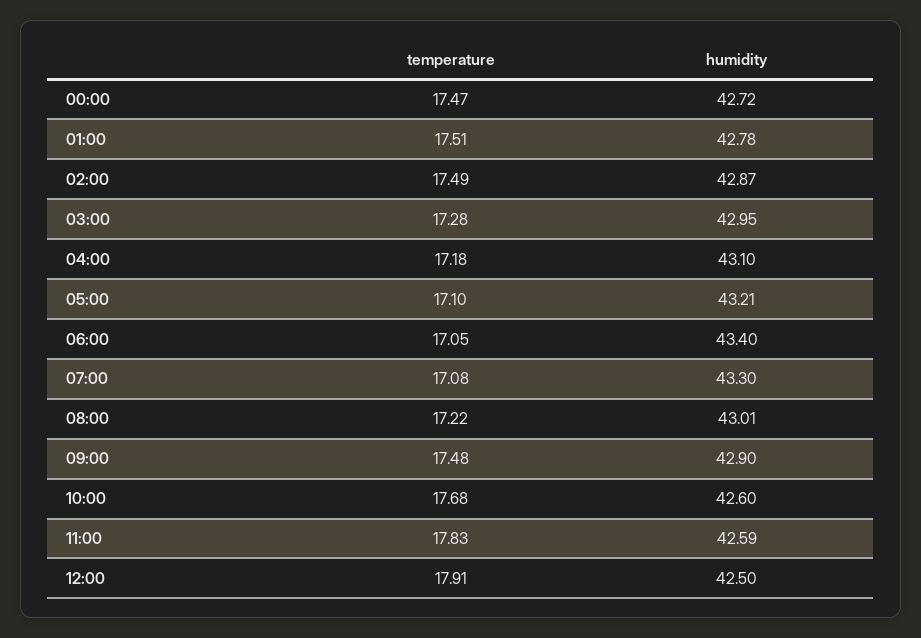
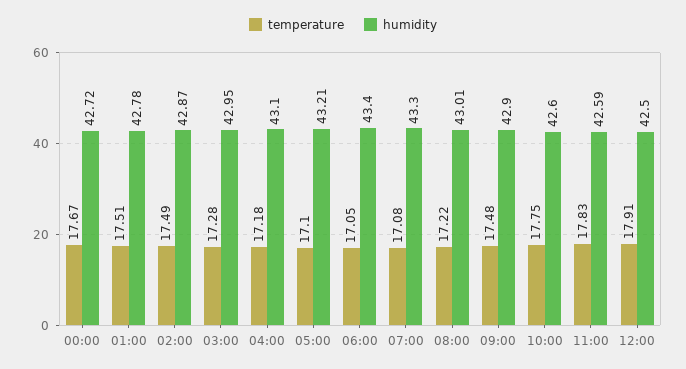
temperature, 00:00: 17.47 -> 17.67
temperature, 10:00: 17.68 -> 17.75

